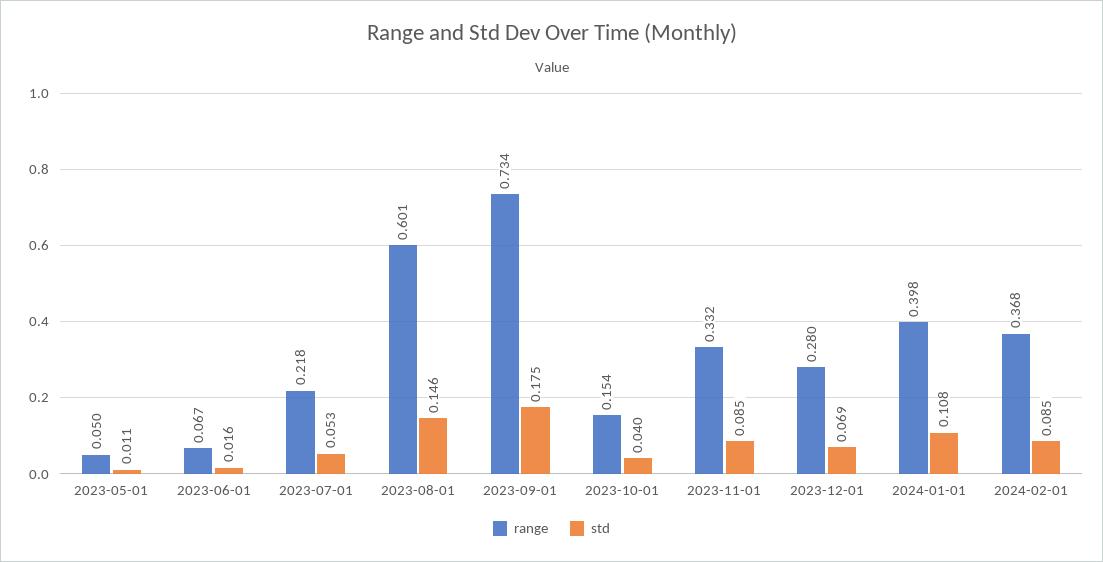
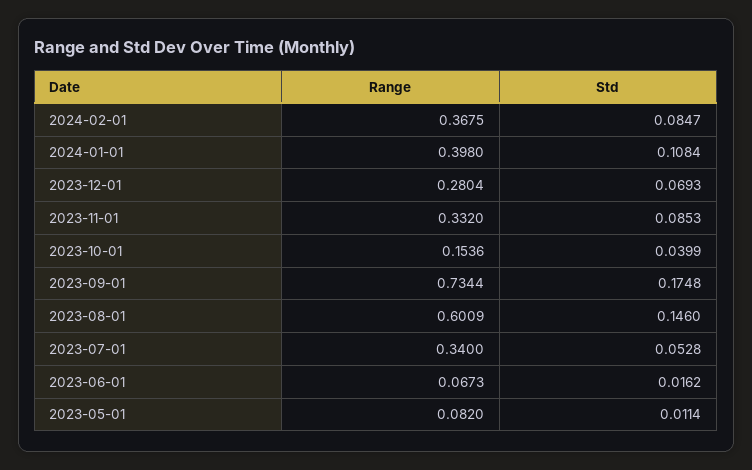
range, 2023-05-01: 0.05 -> 0.082
range, 2023-07-01: 0.218 -> 0.34

